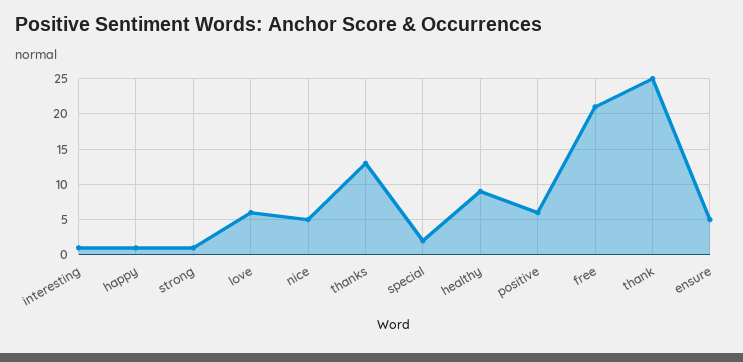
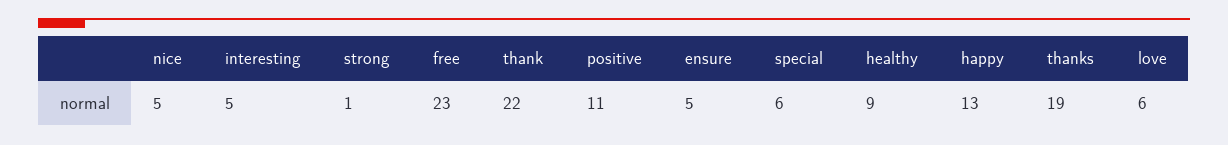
interesting: 1 -> 5
happy: 1 -> 13
thanks: 13 -> 19
special: 2 -> 6
positive: 6 -> 11
free: 21 -> 23
thank: 25 -> 22

